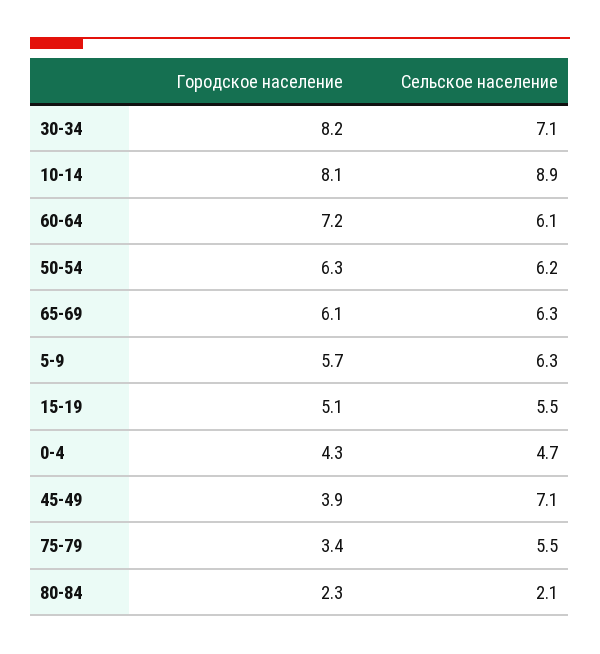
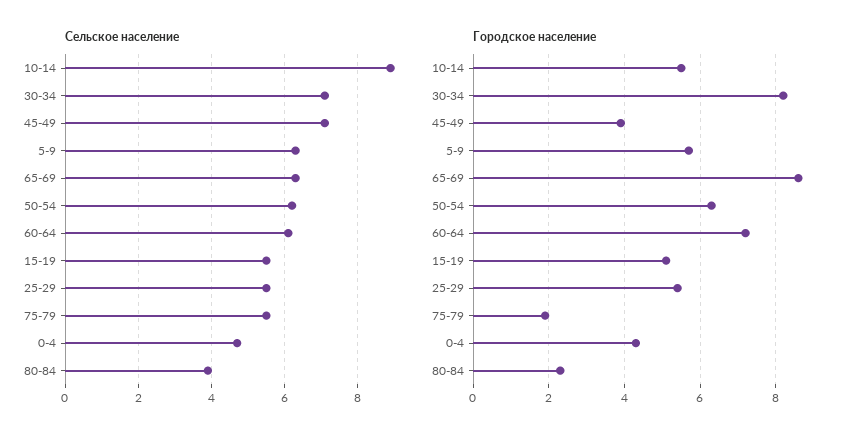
Городское население, 10-14: 8.1 -> 5.5
Городское население, 65-69: 6.1 -> 8.5
Городское население, 75-79: 3.4 -> 2
Сельское население, 80-84: 2.1 -> 4
Сельское население, 25-29: none -> 5.5
Городское население, 25-29: none -> 5.5

